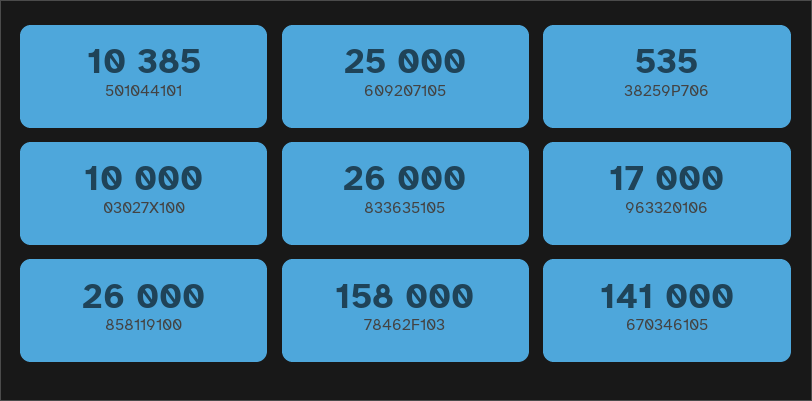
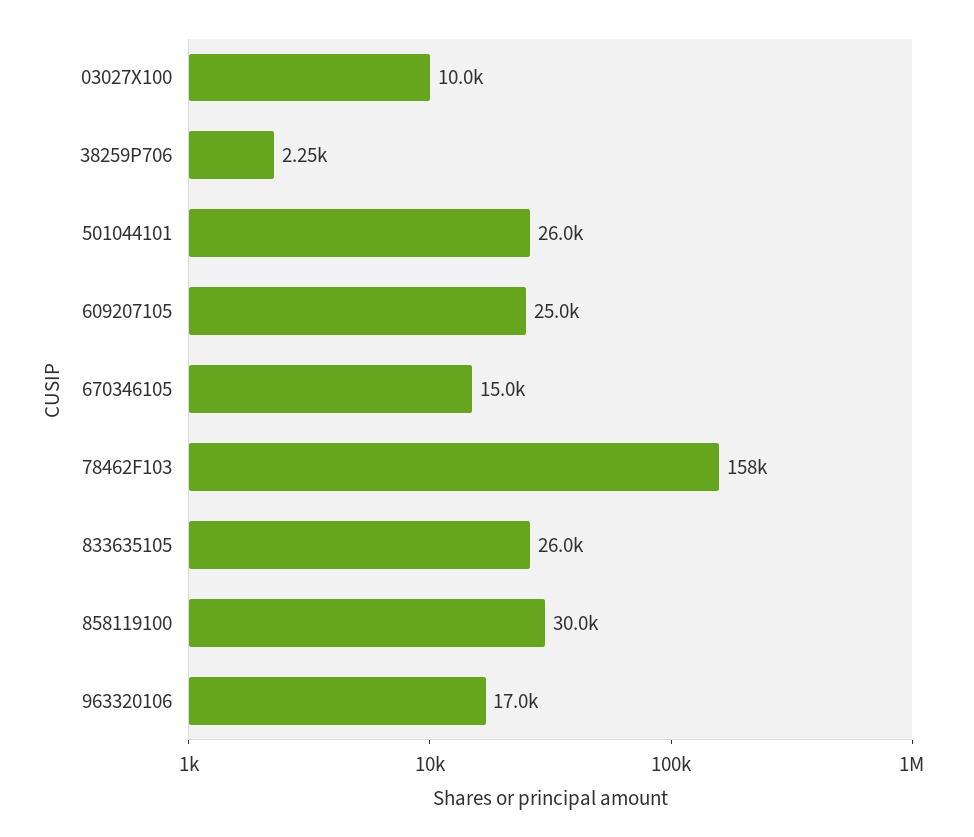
501044101: 10385 -> 26000
38259P706: 535 -> 2250
858119100: 26000 -> 30000
670346105: 141000 -> 15000

